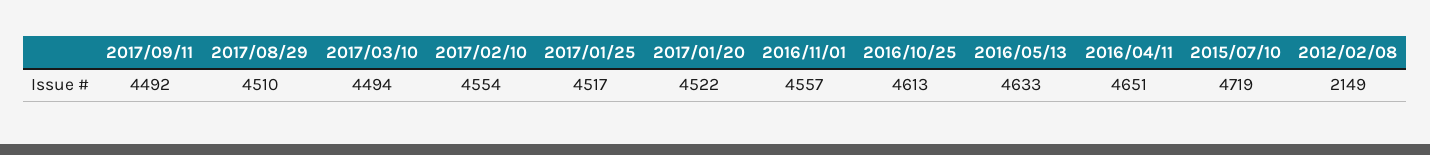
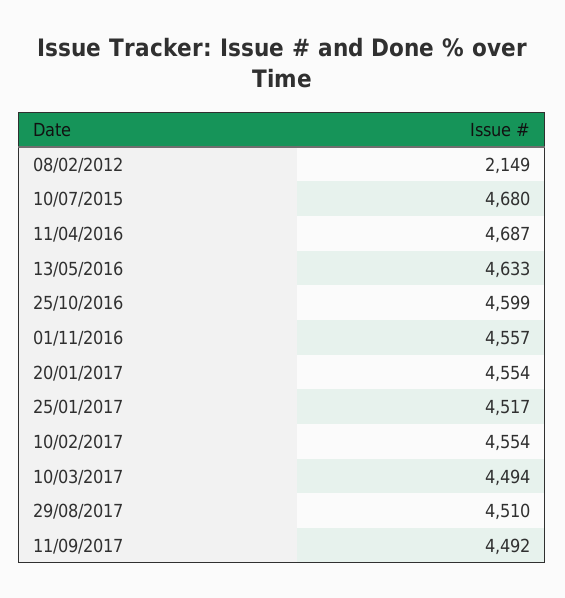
2017/01/20: 4522 -> 4554
2016/10/25: 4613 -> 4599
2016/04/11: 4651 -> 4687
2015/07/10: 4719 -> 4680

